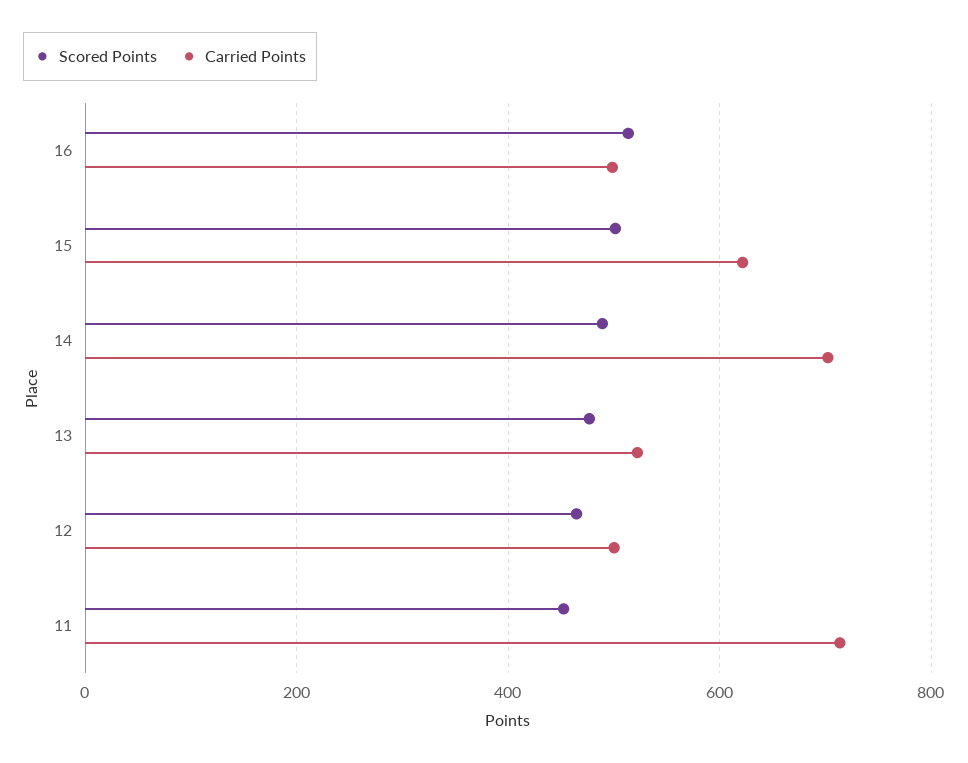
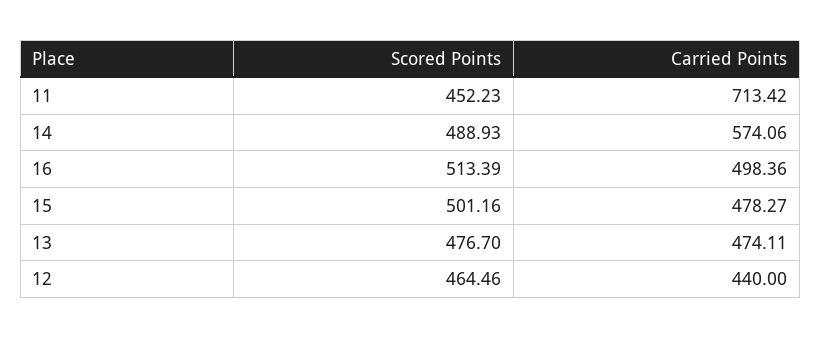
Carried Points, 15: 620 -> 478.27
Carried Points, 14: 700 -> 574.06
Carried Points, 13: 520 -> 474.11
Carried Points, 12: 500 -> 440

